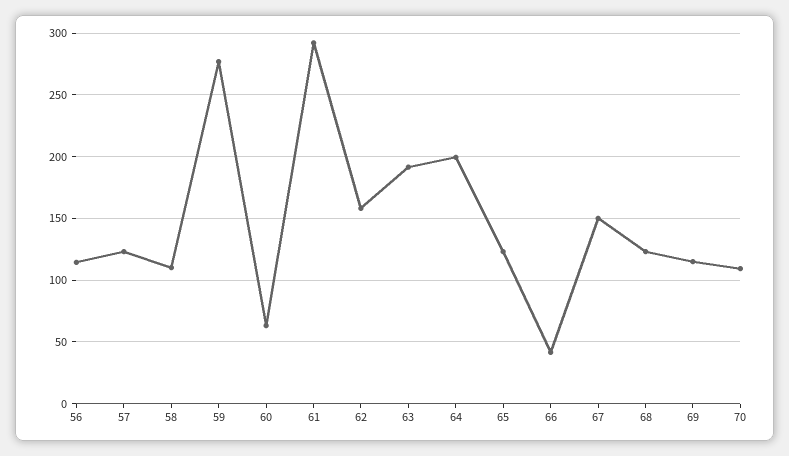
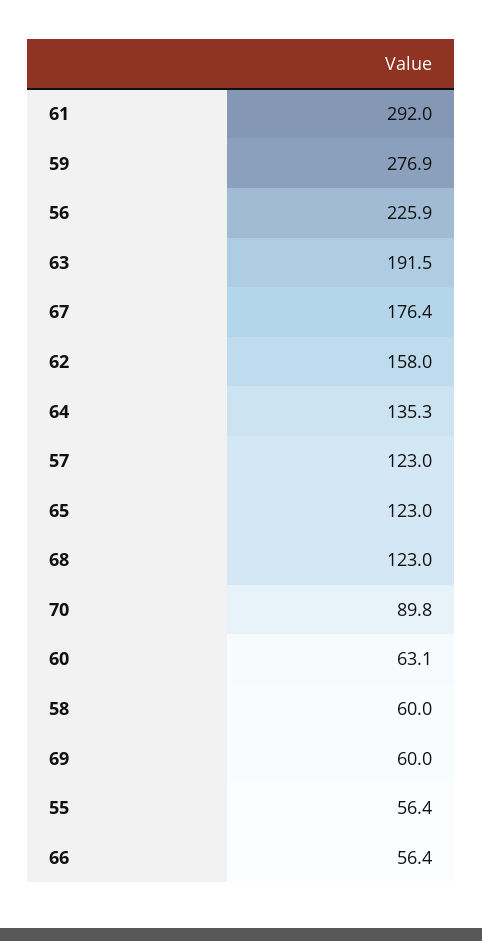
56: 115 -> 225.9
58: 110 -> 60
64: 200 -> 135.3
66: 40 -> 56.4
67: 150 -> 176.4
69: 115 -> 60
70: 110 -> 89.8
55: none -> 56.4

